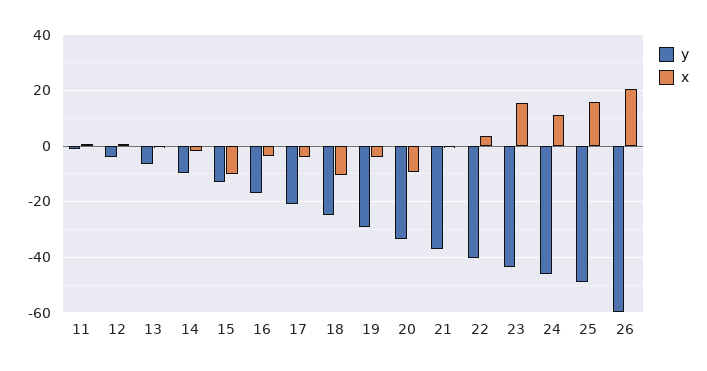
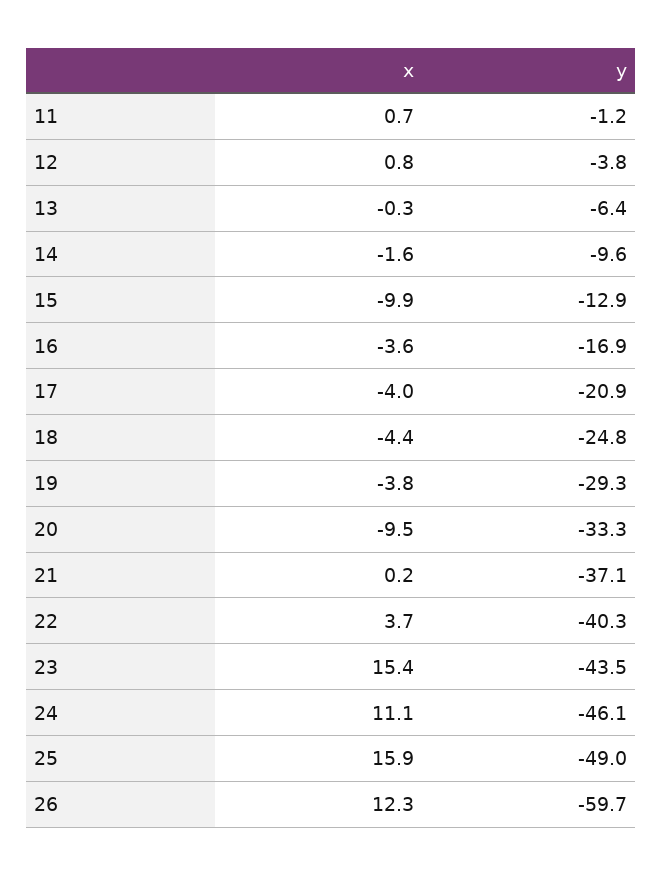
x, 18: -10 -> -4.4
x, 26: 20 -> 12.3

